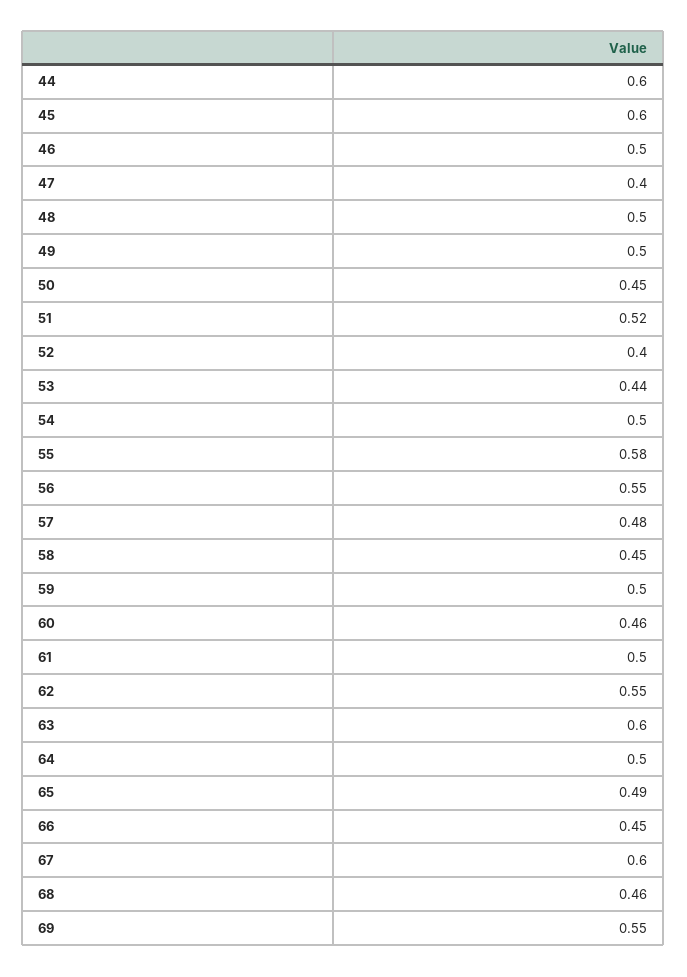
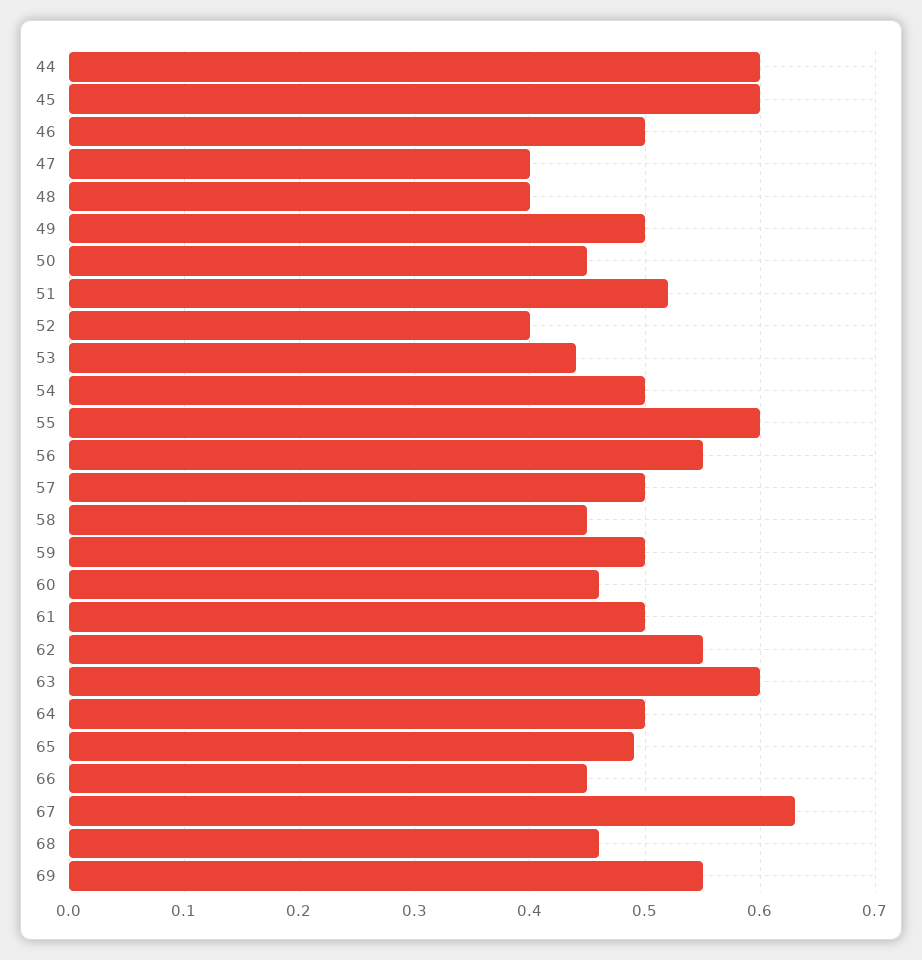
48: 0.5 -> 0.4
55: 0.58 -> 0.6
57: 0.48 -> 0.5
67: 0.6 -> 0.63

